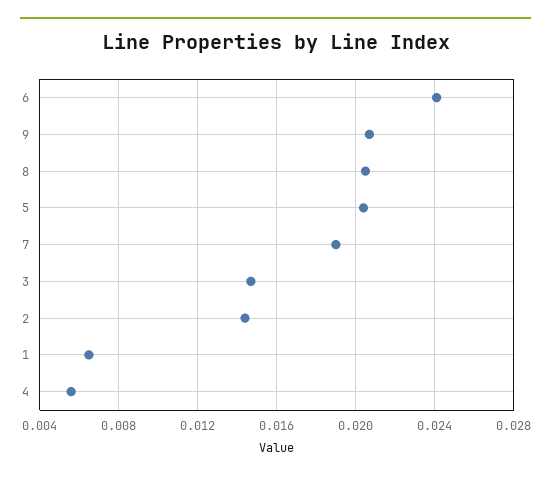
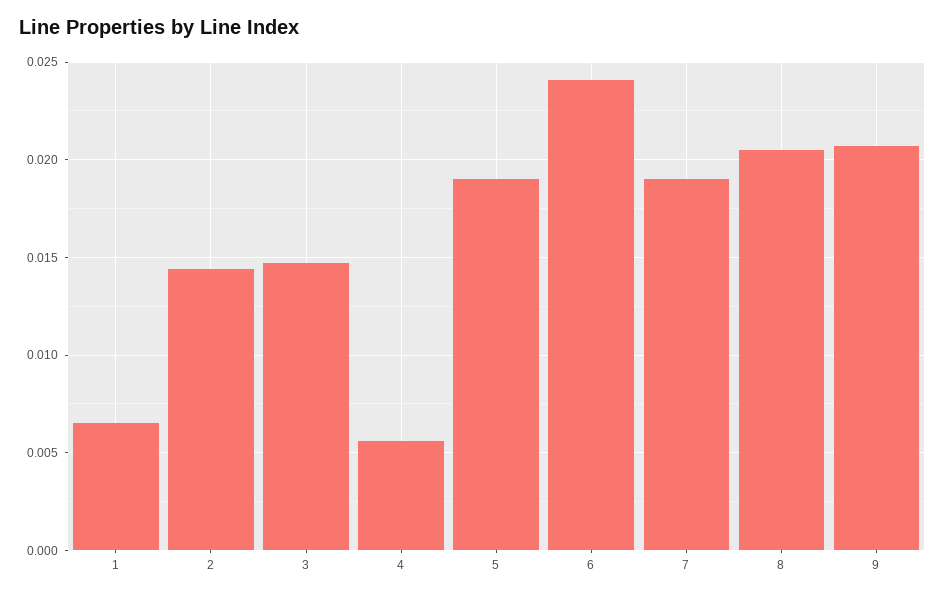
5: 0.0205 -> 0.019

